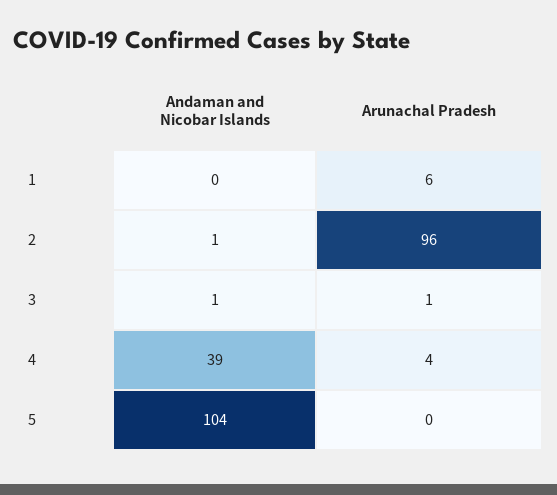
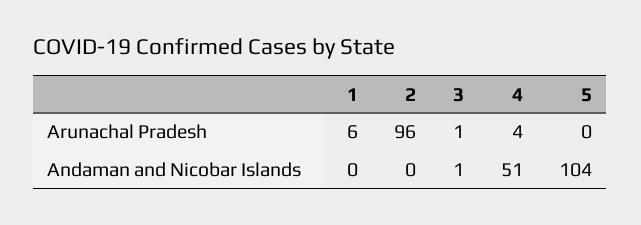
Andaman and Nicobar Islands, 2: 1 -> 0
Andaman and Nicobar Islands, 4: 39 -> 51

